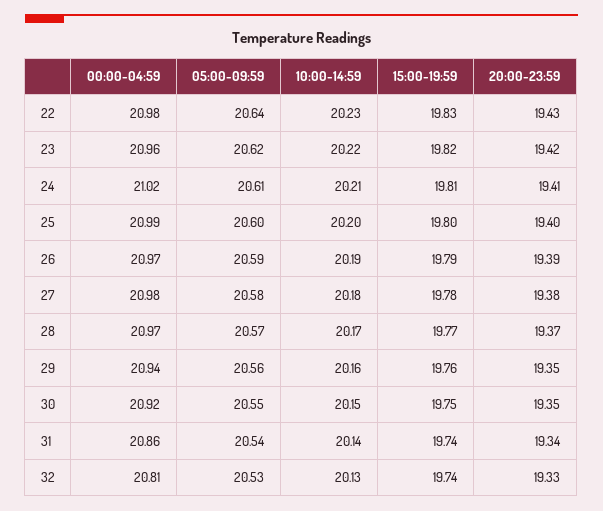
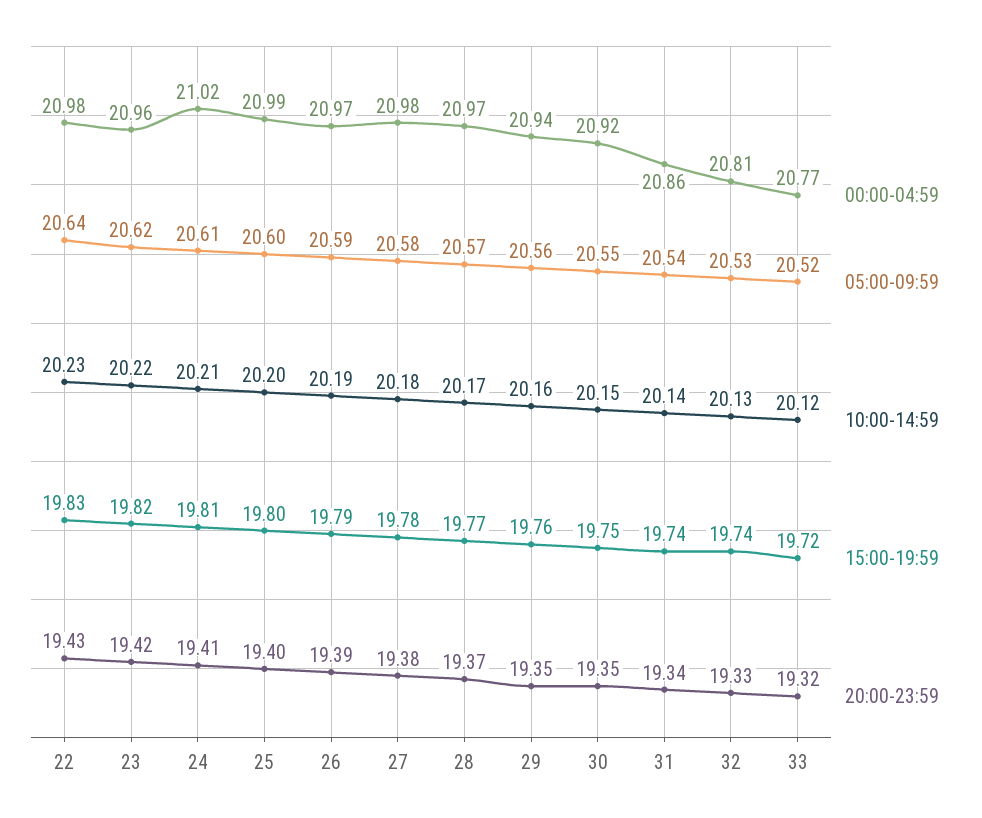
00:00-04:59, 33: none -> 20.77
05:00-09:59, 33: none -> 20.52
10:00-14:59, 33: none -> 20.12
15:00-19:59, 33: none -> 19.72
20:00-23:59, 33: none -> 19.32

